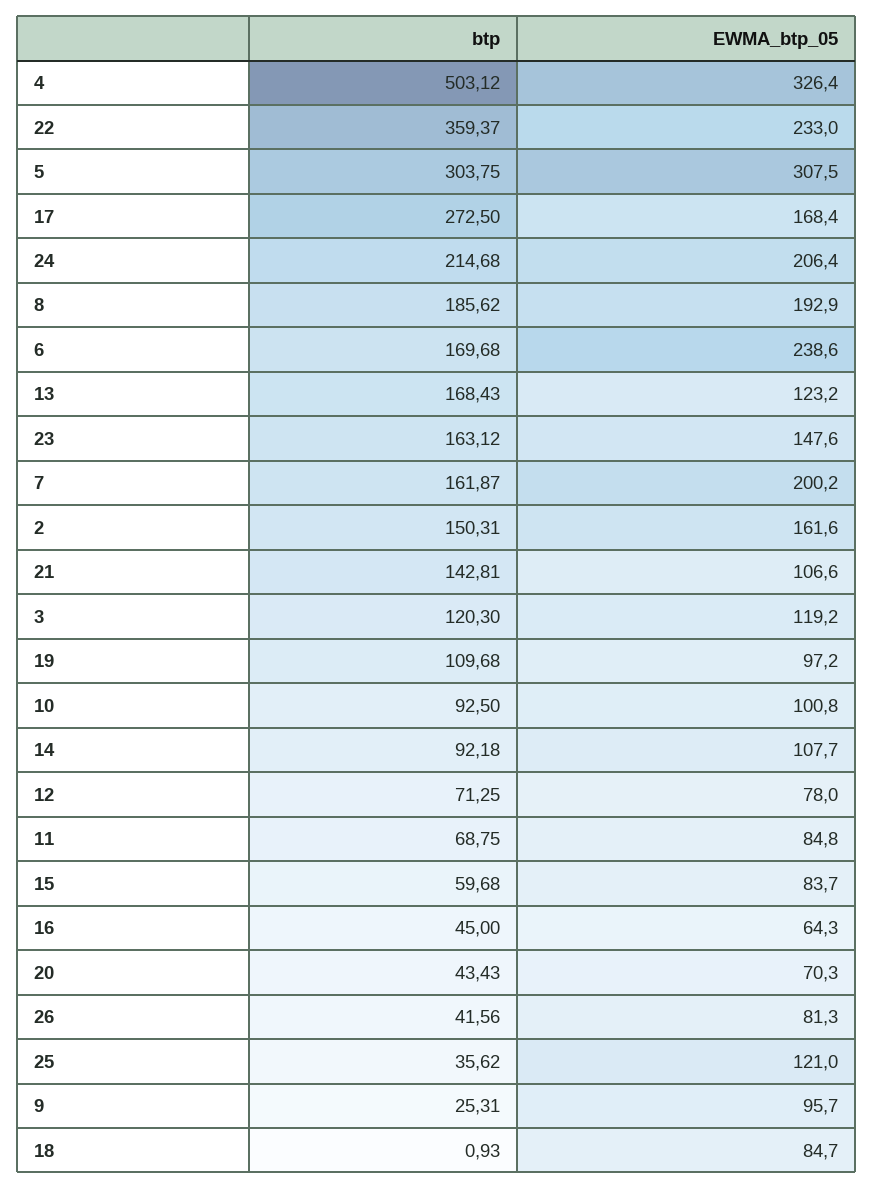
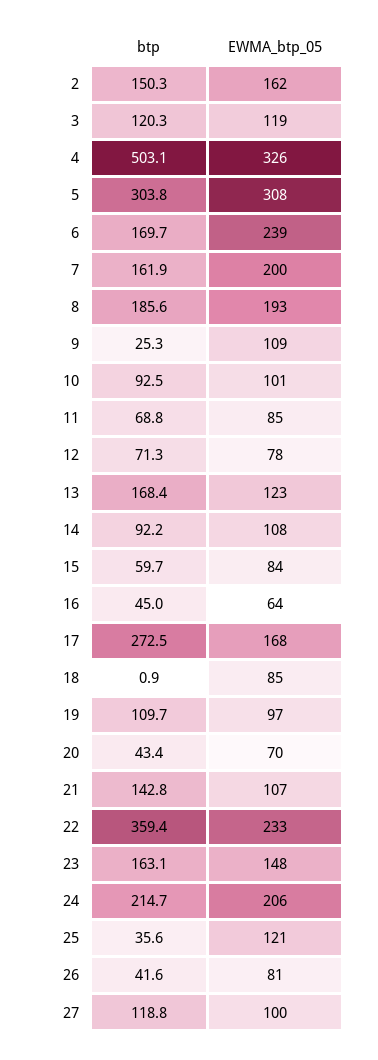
EWMA_btp_05, 9: 95.7 -> 109
btp, 27: none -> 118.8
EWMA_btp_05, 27: none -> 100

